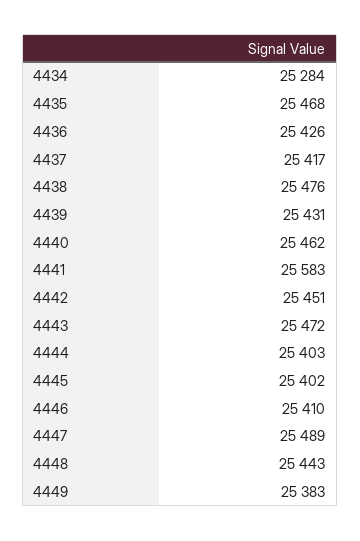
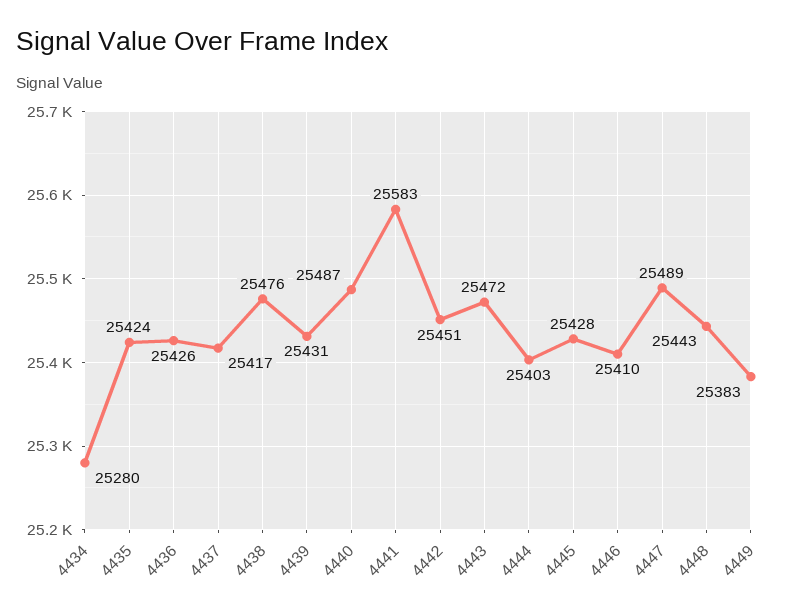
4434: 25284 -> 25280
4435: 25468 -> 25424
4440: 25462 -> 25487
4445: 25402 -> 25428

